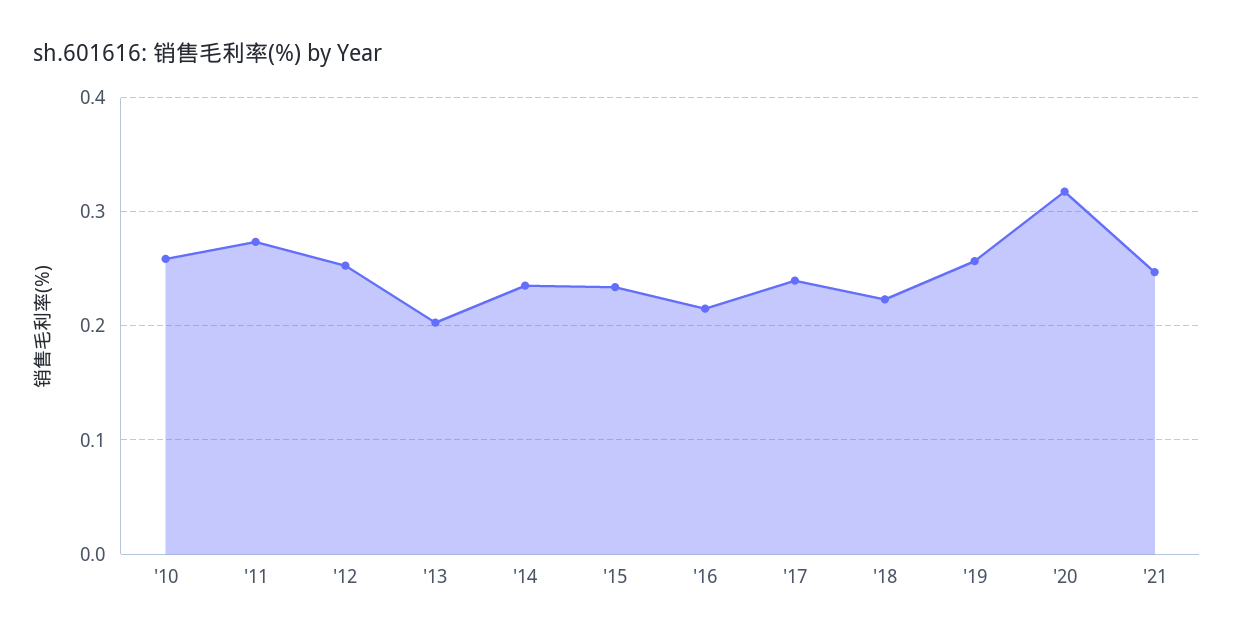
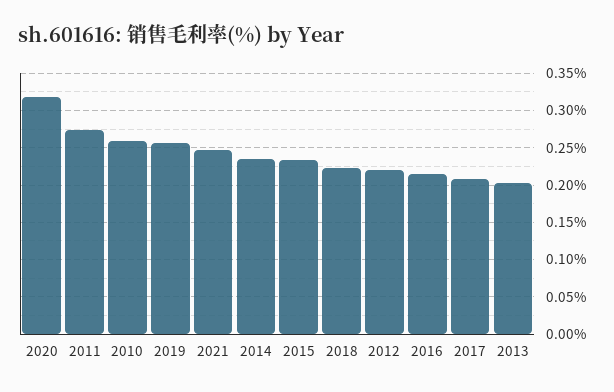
'12: 0.25 -> 0.22
'17: 0.24 -> 0.21

